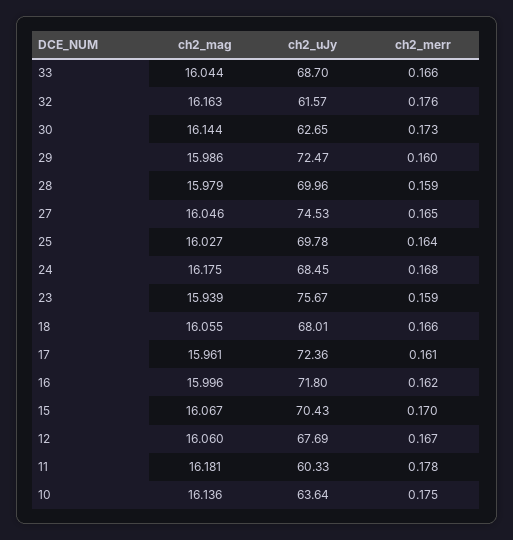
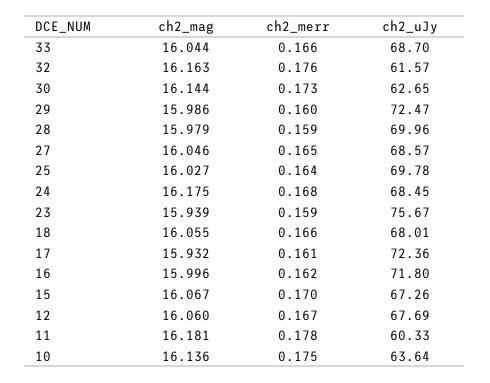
ch2_uJy, 27: 74.53 -> 68.57
ch2_mag, 17: 15.961 -> 15.932
ch2_uJy, 15: 70.43 -> 67.26

